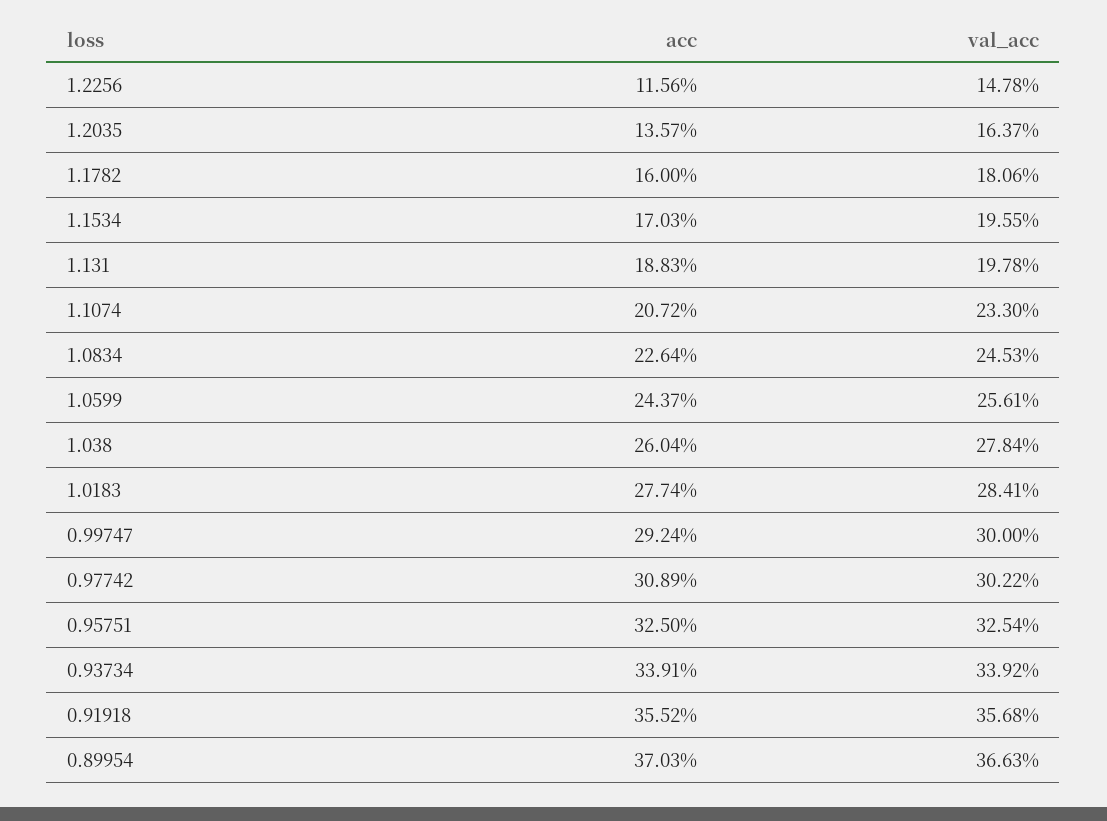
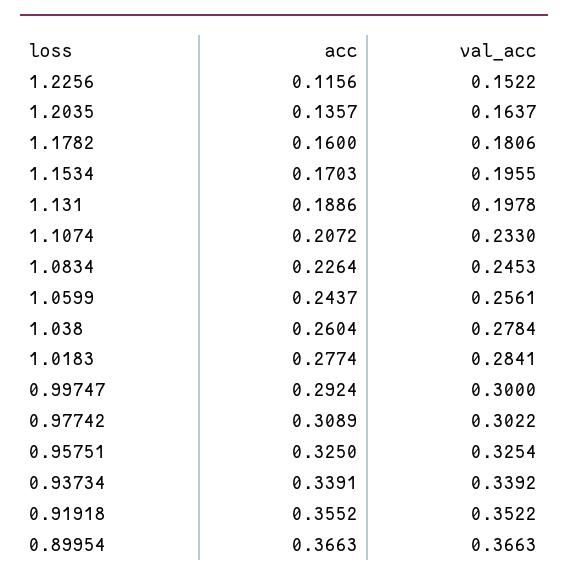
val_acc, 1.2256: 0.1478 -> 0.1522
acc, 1.131: 0.1883 -> 0.1886
val_acc, 0.91918: 0.3568 -> 0.3522
acc, 0.89954: 0.3703 -> 0.3663

